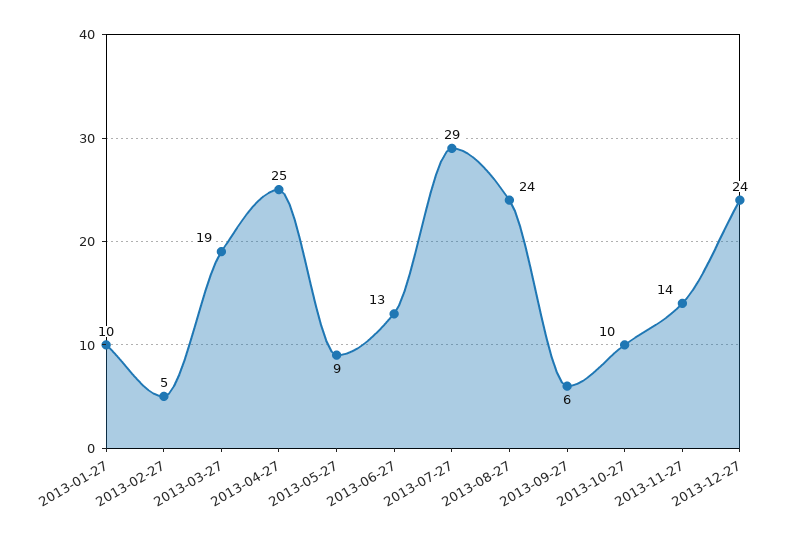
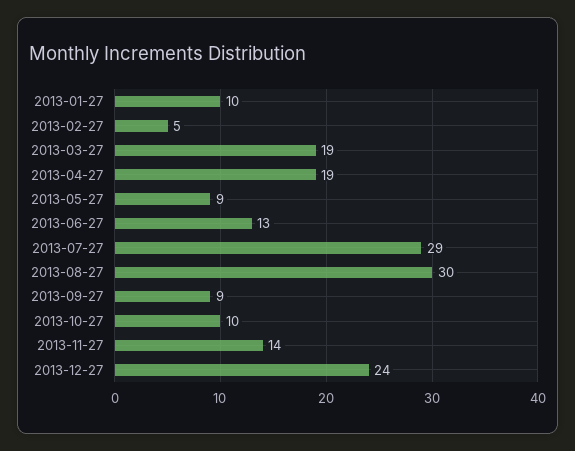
2013-04-27: 25 -> 19
2013-08-27: 24 -> 30
2013-09-27: 6 -> 9

